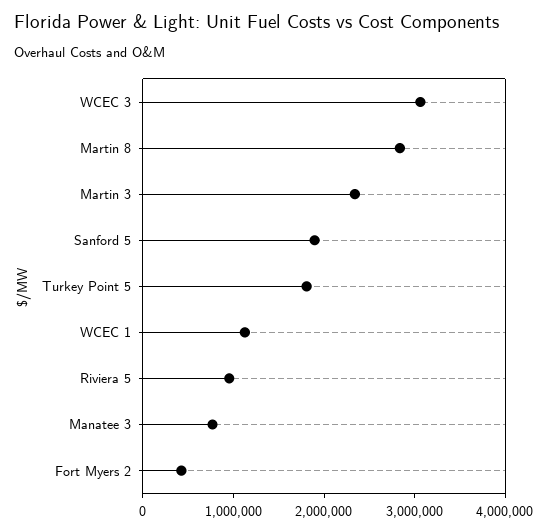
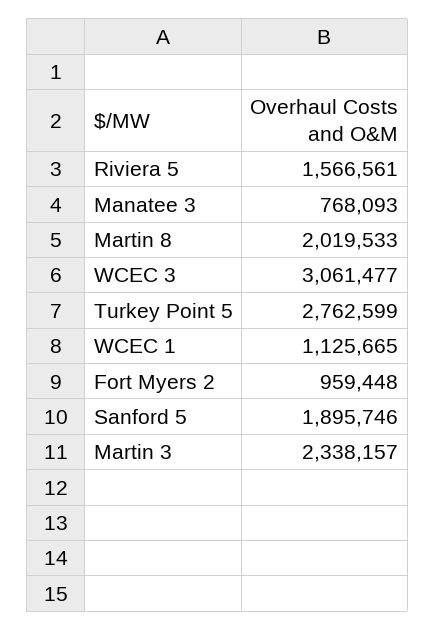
Martin 8: 2800000 -> 2019533
Turkey Point 5: 1800000 -> 2762599
Riviera 5: 1000000 -> 1566561
Fort Myers 2: 400000 -> 959448

